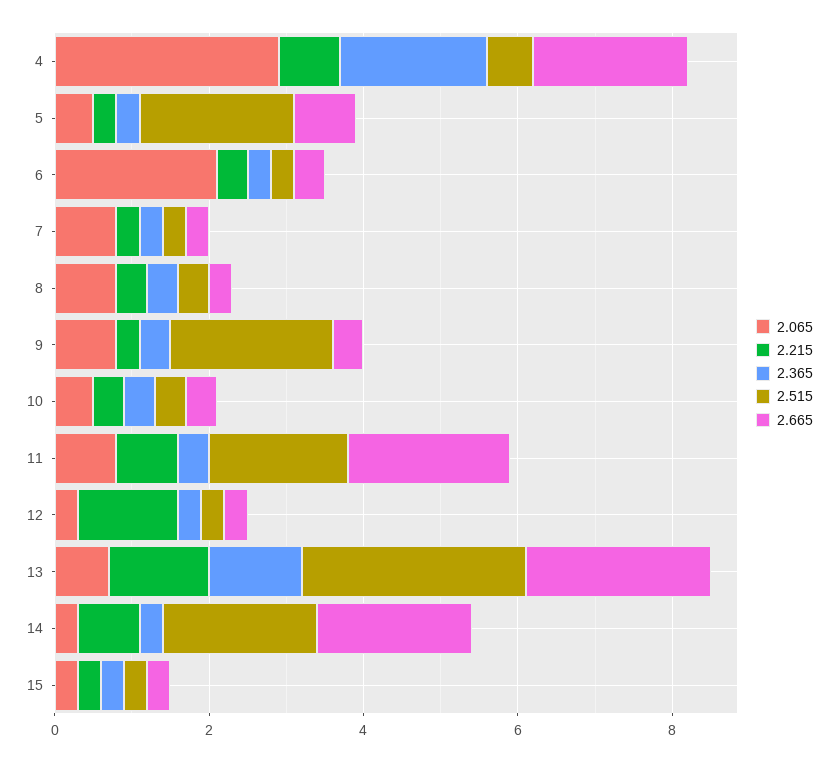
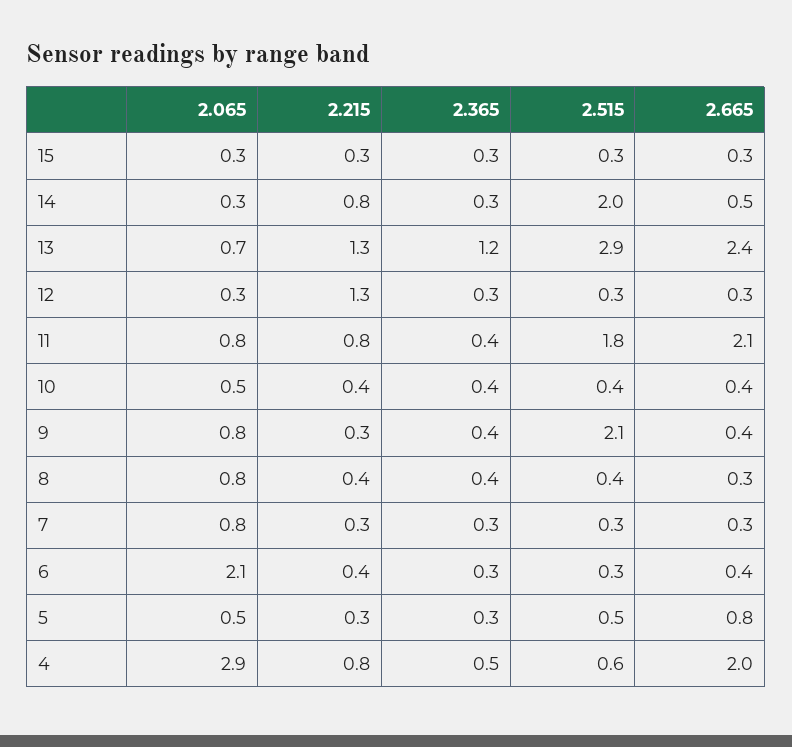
2.365, 4: 2 -> 0.5
2.515, 5: 2 -> 0.5
2.665, 14: 2 -> 0.5

